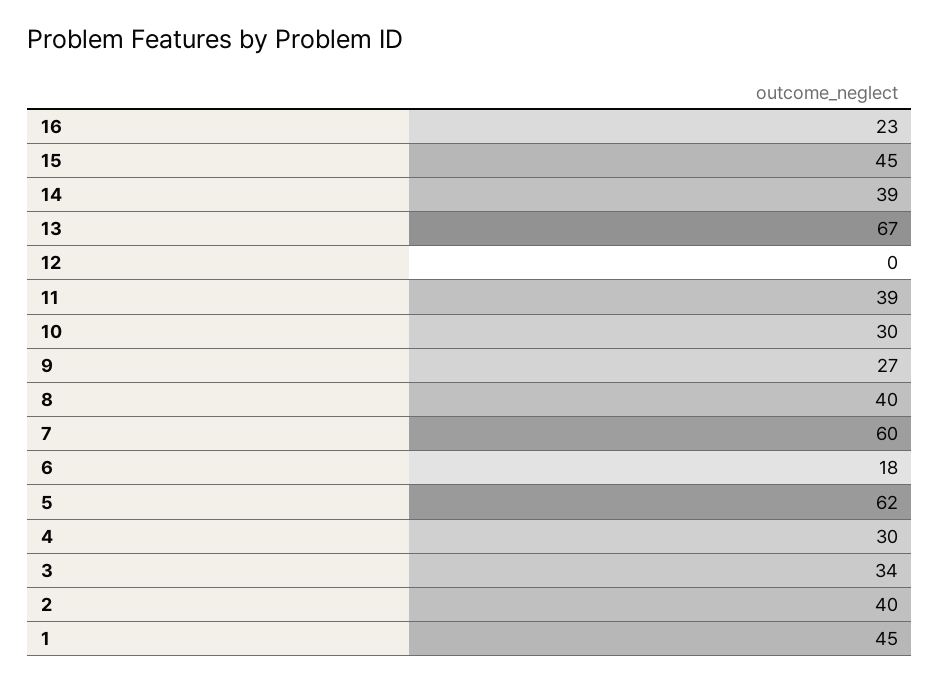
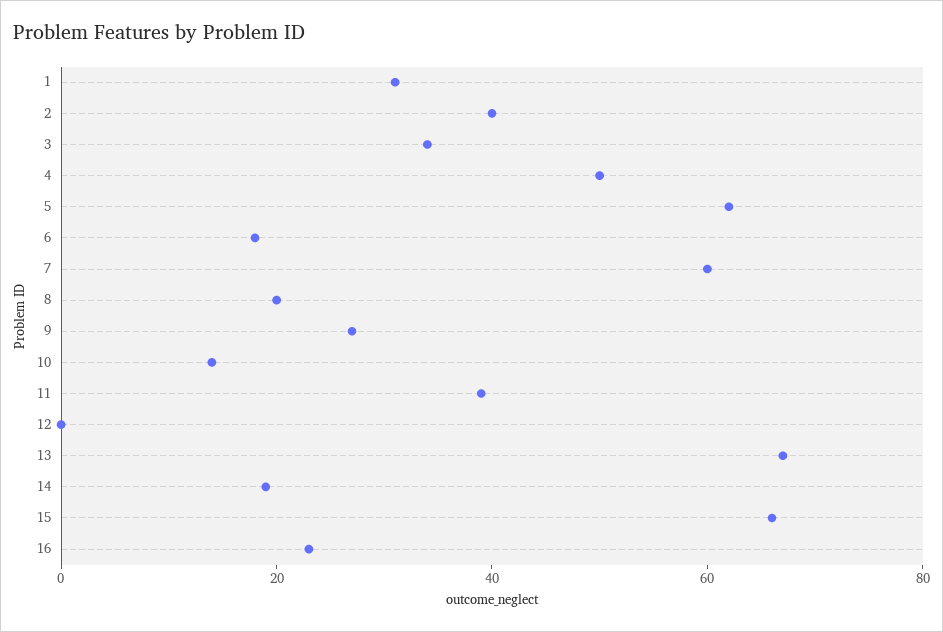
15: 45 -> 65
14: 39 -> 20
10: 30 -> 15
8: 40 -> 20
4: 30 -> 50
1: 45 -> 30

